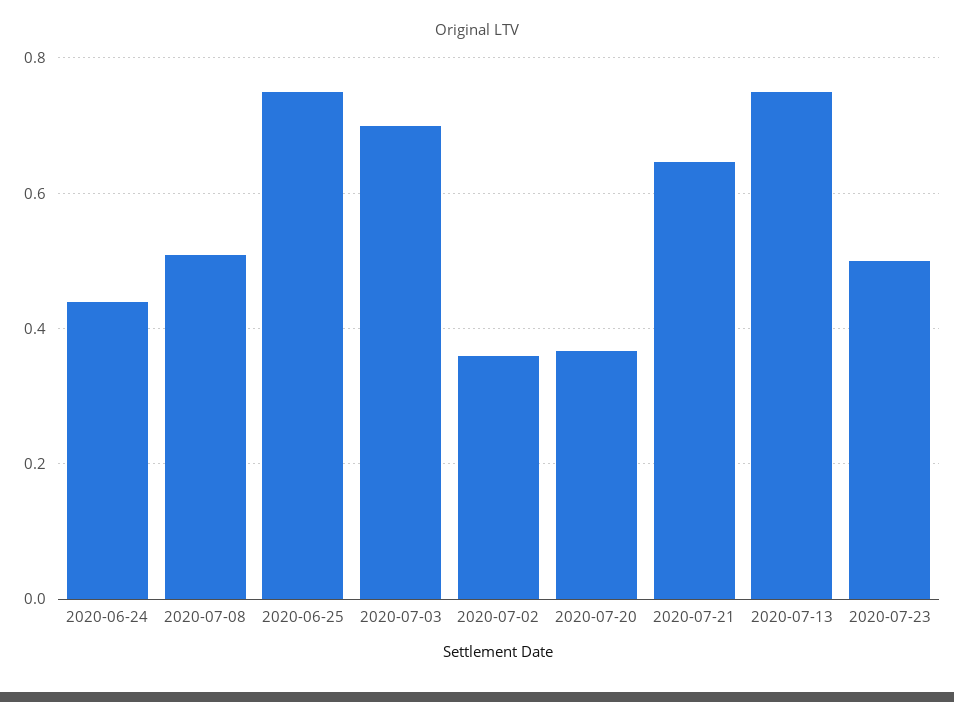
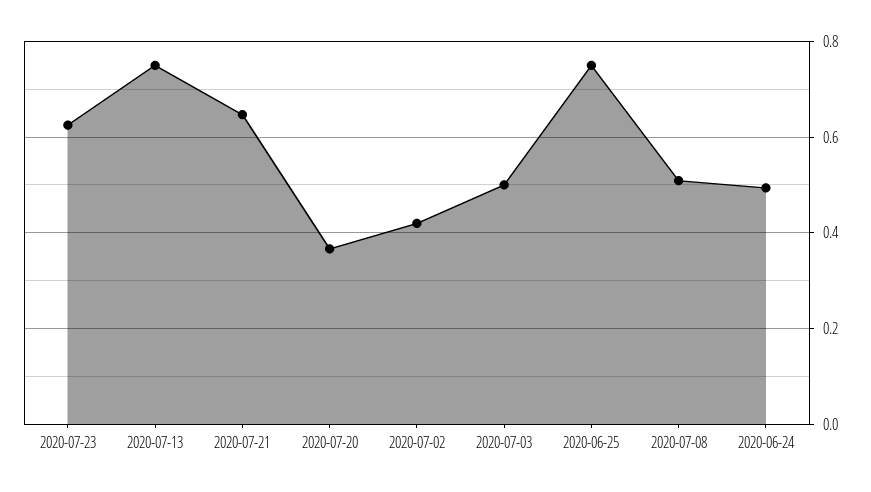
2020-06-24: 0.44 -> 0.5
2020-07-03: 0.7 -> 0.5
2020-07-02: 0.36 -> 0.42
2020-07-23: 0.5 -> 0.62

